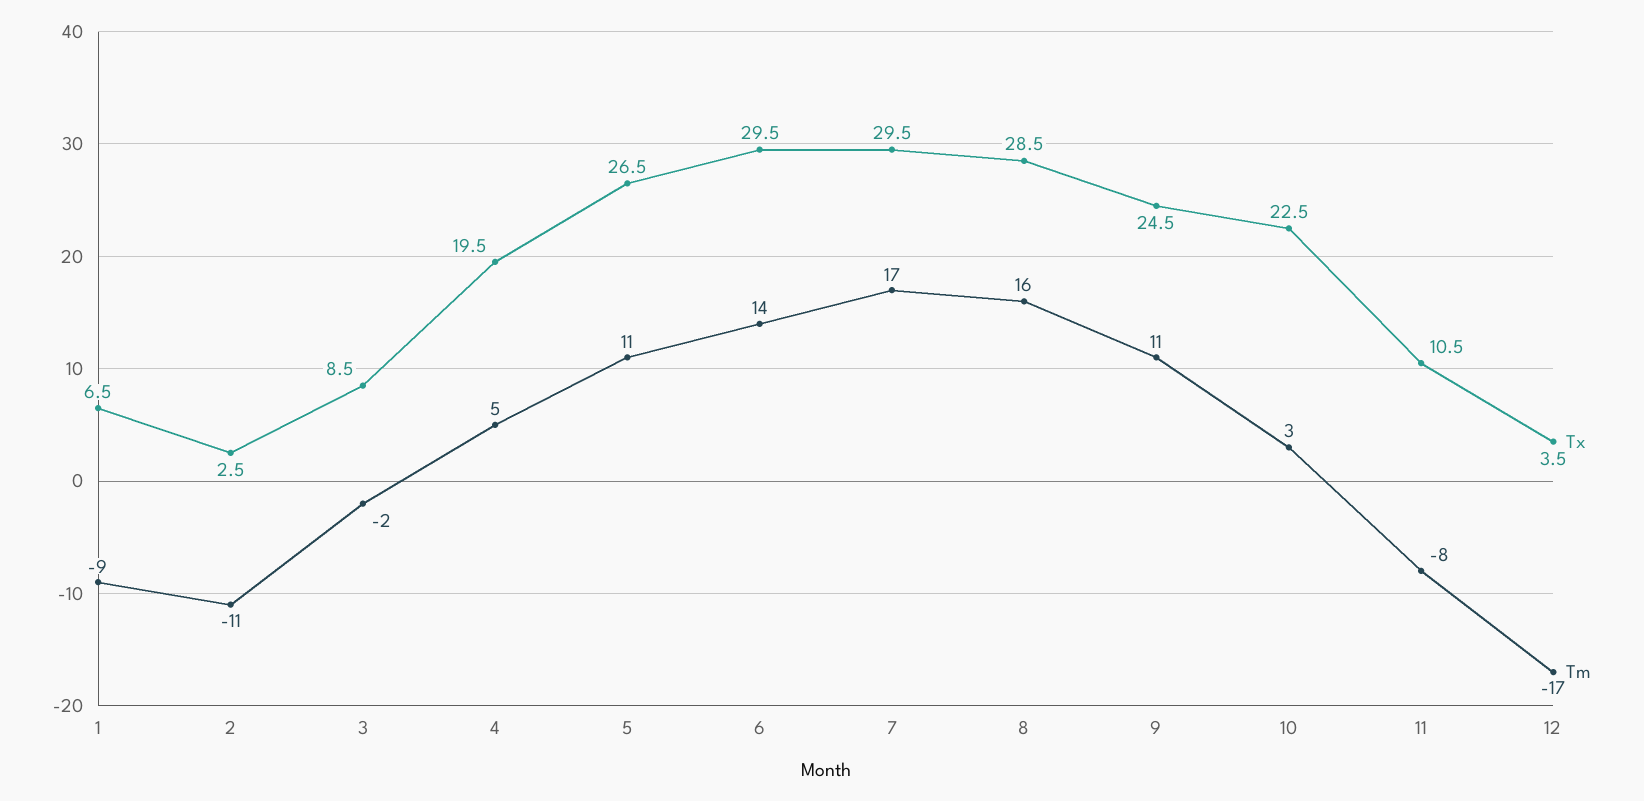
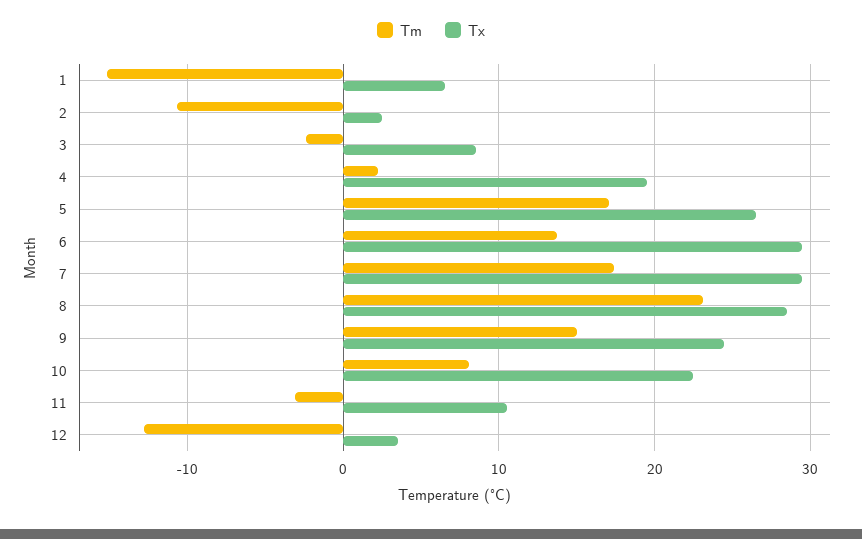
Tm, 1: -9 -> -15
Tm, 4: 5 -> 2
Tm, 5: 11 -> 17
Tm, 8: 16 -> 23
Tm, 9: 11 -> 15
Tm, 10: 3 -> 8
Tm, 11: -8 -> -3
Tm, 12: -17 -> -13

